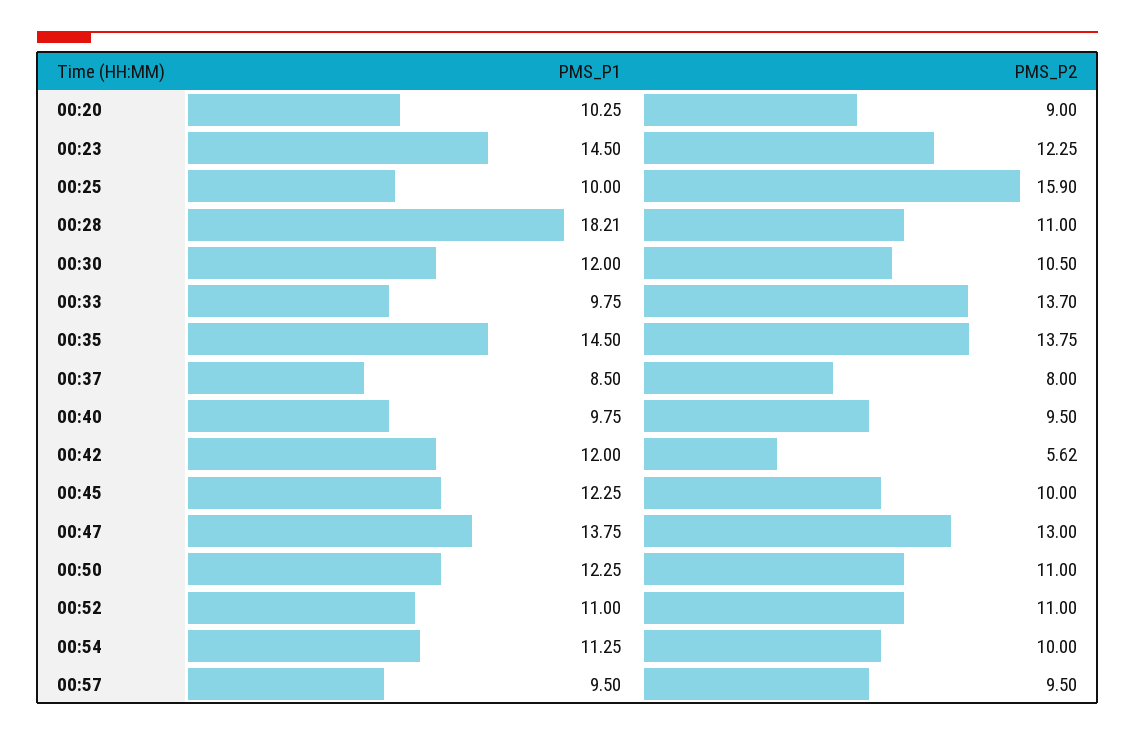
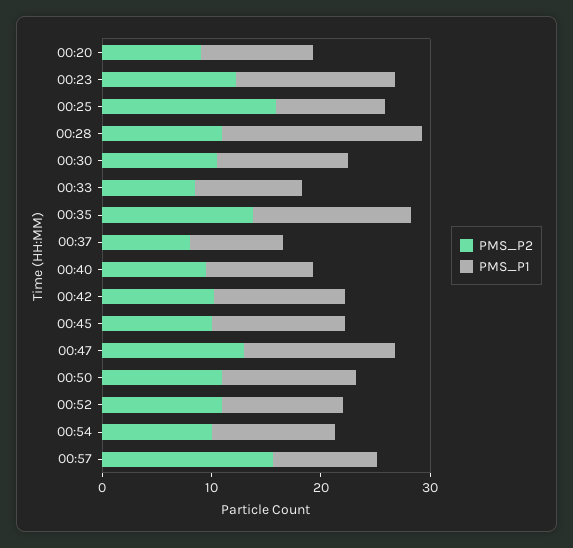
PMS_P2, 00:33: 13.7 -> 8
PMS_P2, 00:42: 5.62 -> 10
PMS_P2, 00:57: 9.5 -> 16

